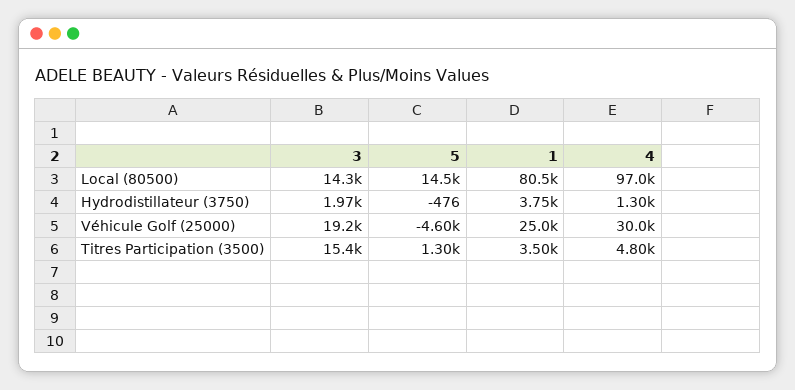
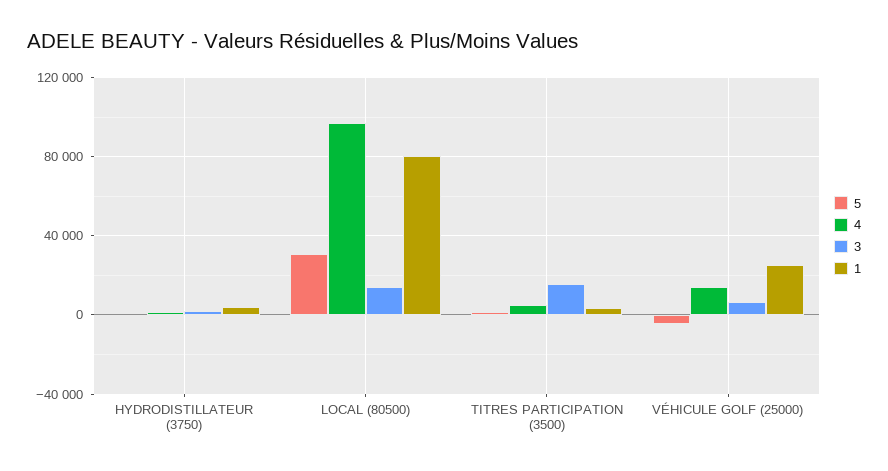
5, Local (80500): 14500 -> 30000
3, Véhicule Golf (25000): 19200 -> 5000
4, Véhicule Golf (25000): 30000 -> 15000

